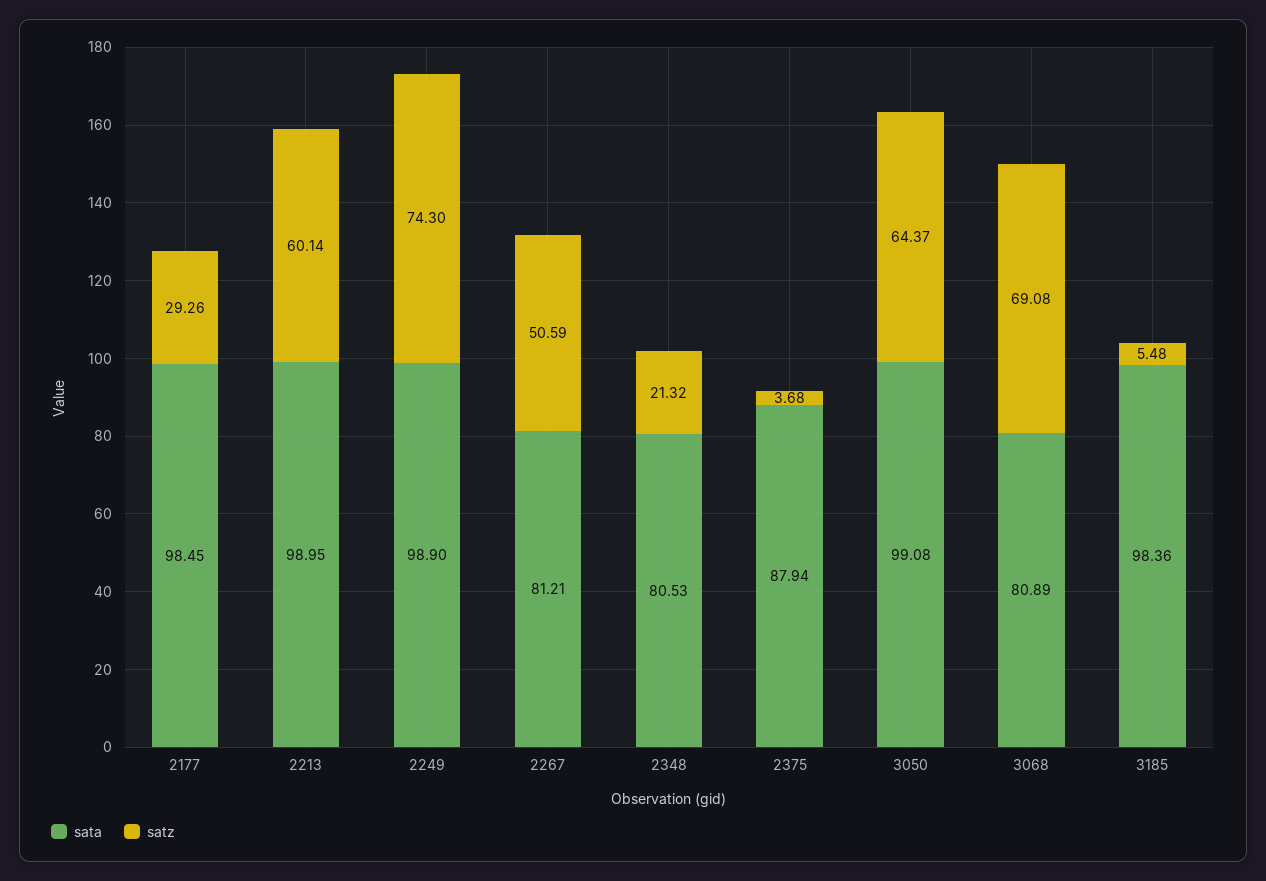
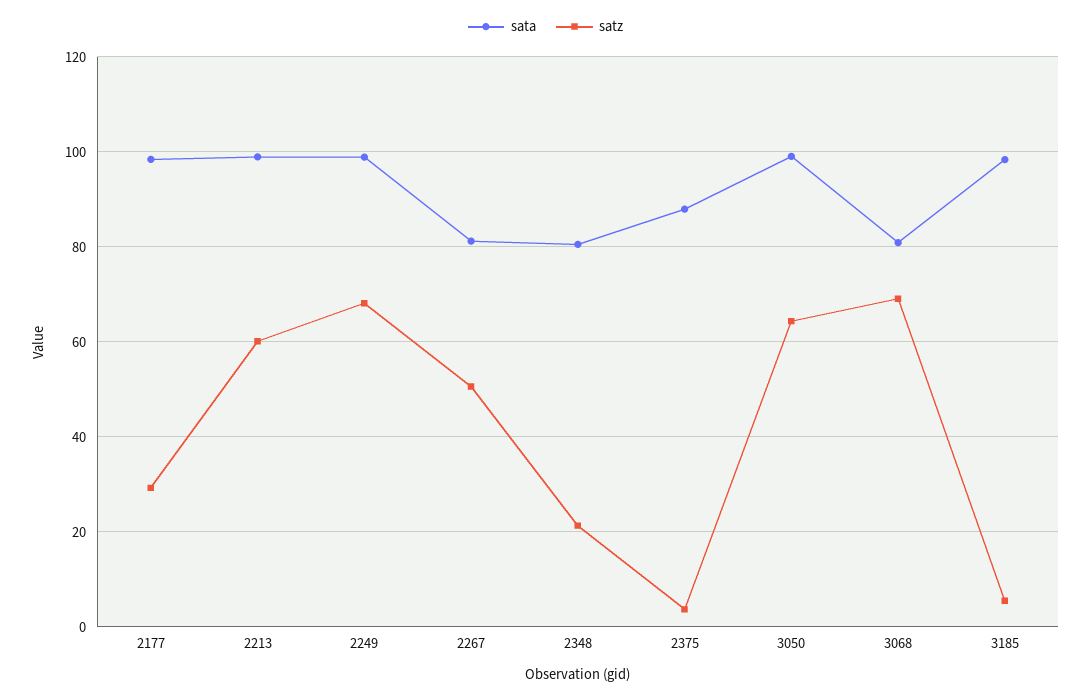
satz, 2249: 74.3 -> 68

